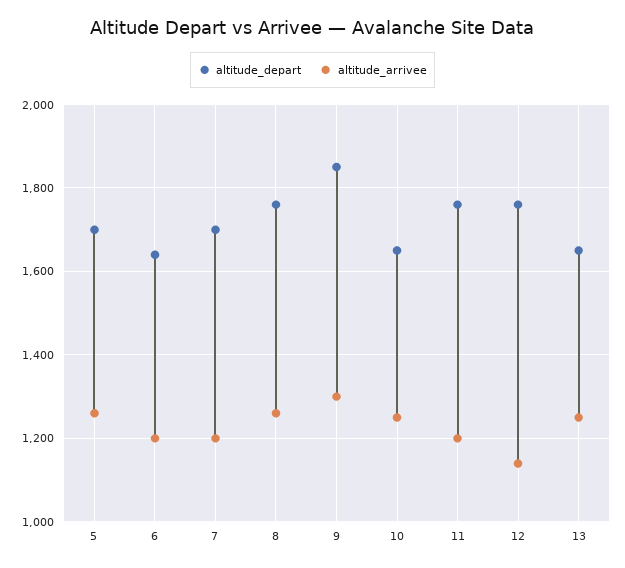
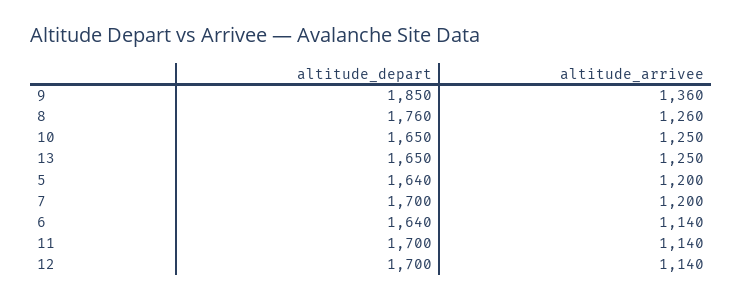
altitude_depart, 5: 1700 -> 1640
altitude_arrivee, 5: 1260 -> 1200
altitude_arrivee, 6: 1200 -> 1140
altitude_arrivee, 9: 1300 -> 1360
altitude_depart, 11: 1760 -> 1700
altitude_arrivee, 11: 1200 -> 1140
altitude_depart, 12: 1760 -> 1700

